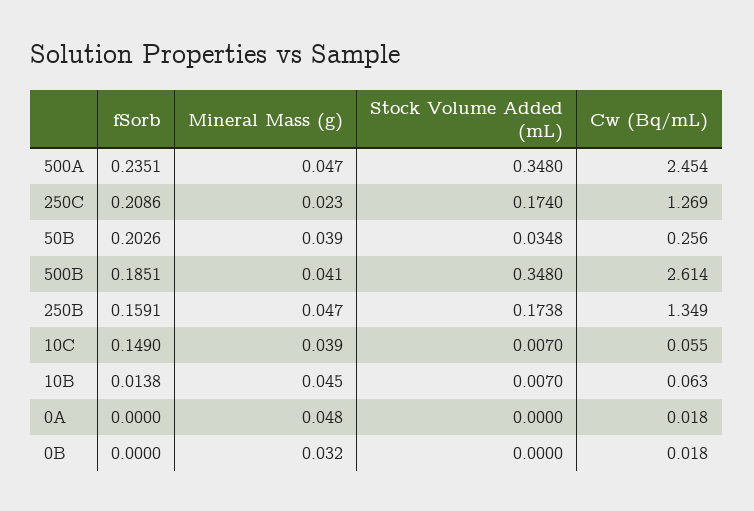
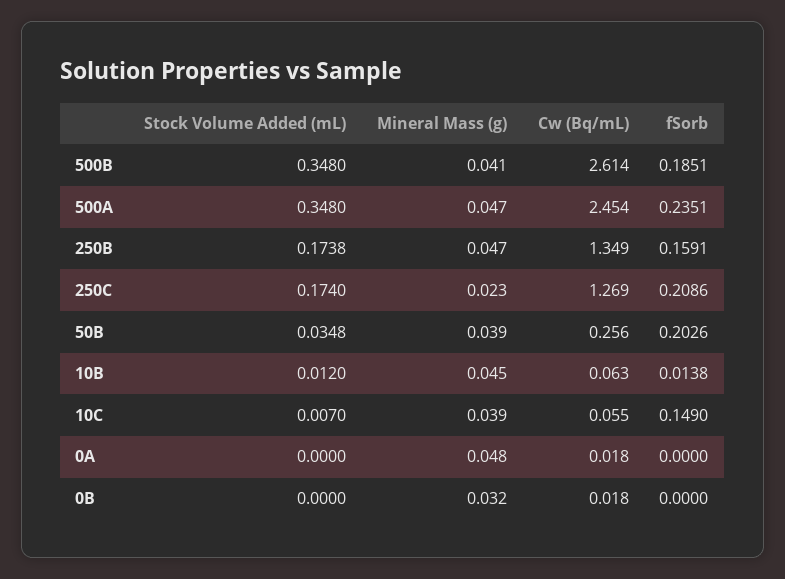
Stock Volume Added (mL), 10B: 0.007 -> 0.012

